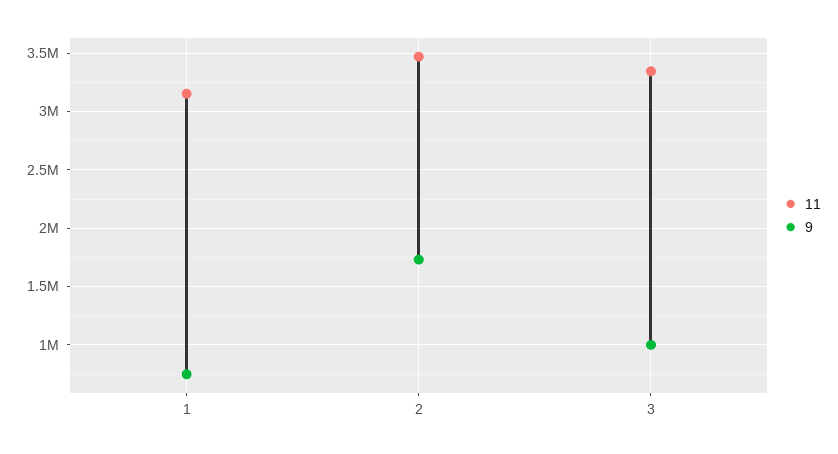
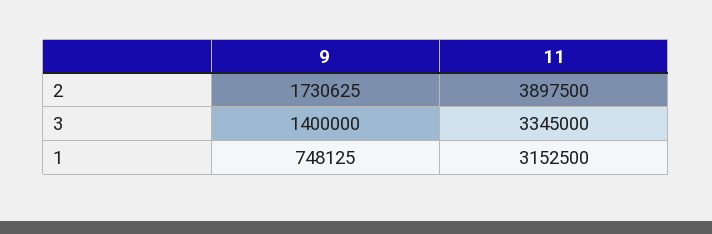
11, 2: 3500000 -> 3897500
9, 3: 1000000 -> 1400000

